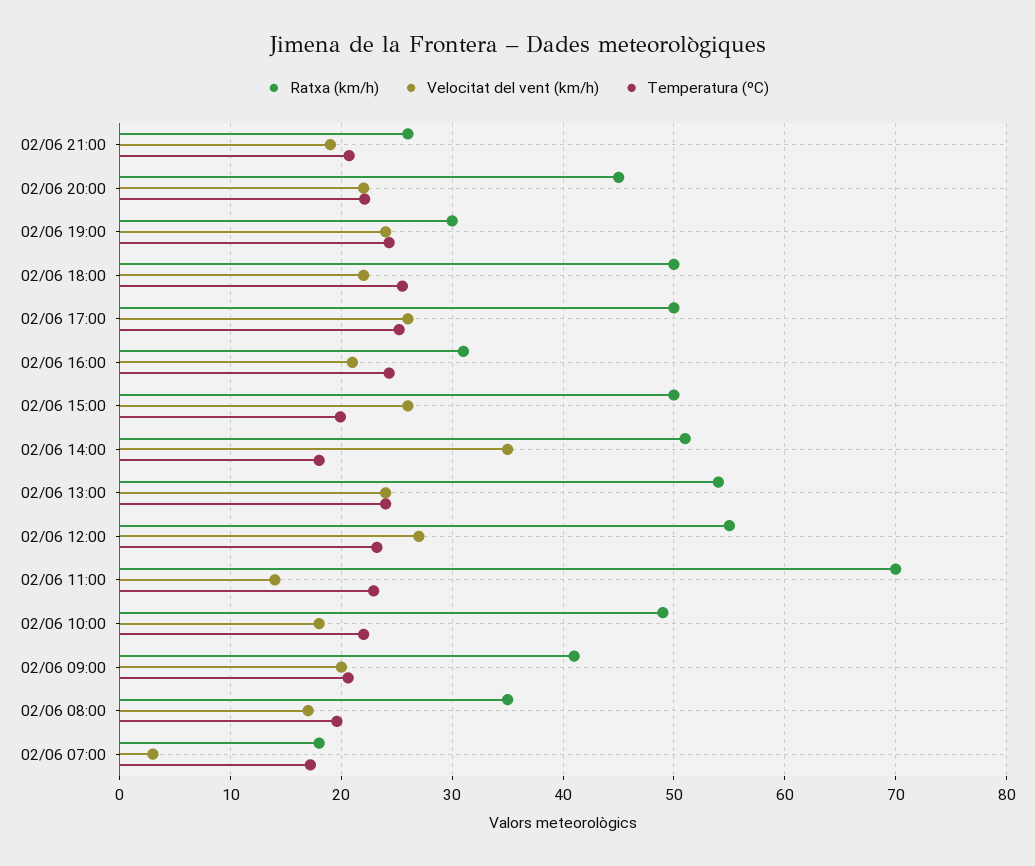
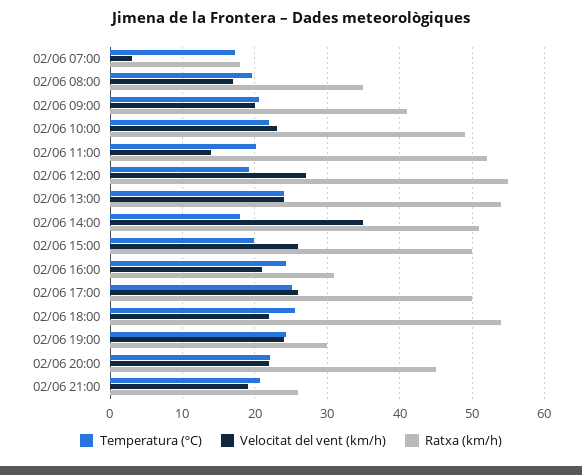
Ratxa (km/h), 02/06 18:00: 50 -> 54
Temperatura (ºC), 02/06 12:00: 23 -> 19
Ratxa (km/h), 02/06 11:00: 70 -> 52
Temperatura (ºC), 02/06 11:00: 23 -> 20
Velocitat del vent (km/h), 02/06 10:00: 18 -> 23

